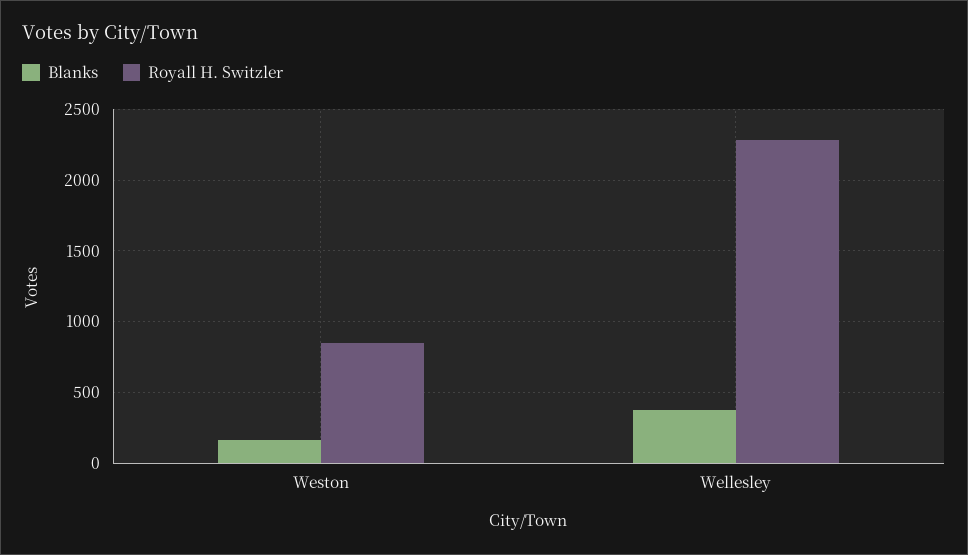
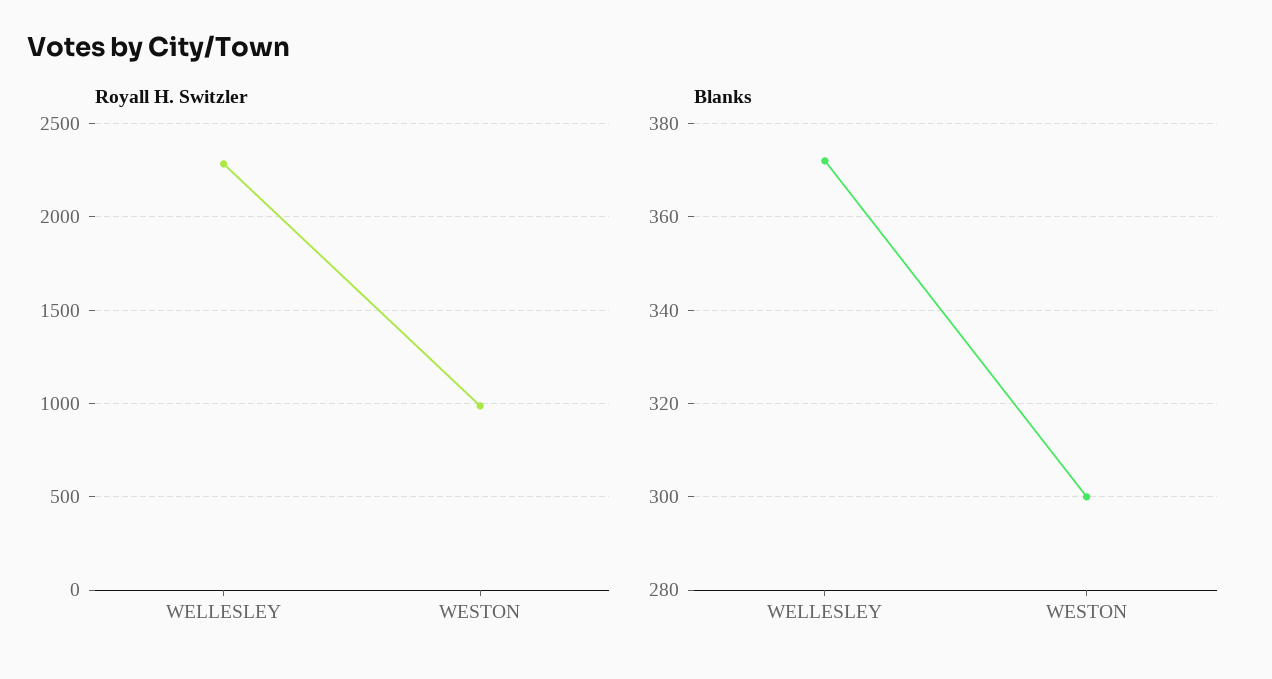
Blanks, Weston: 150 -> 300
Royall H. Switzler, Weston: 850 -> 1000

